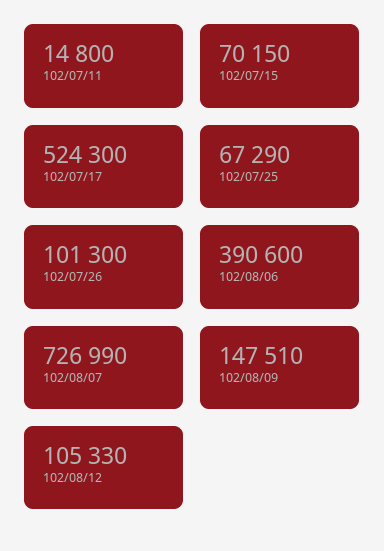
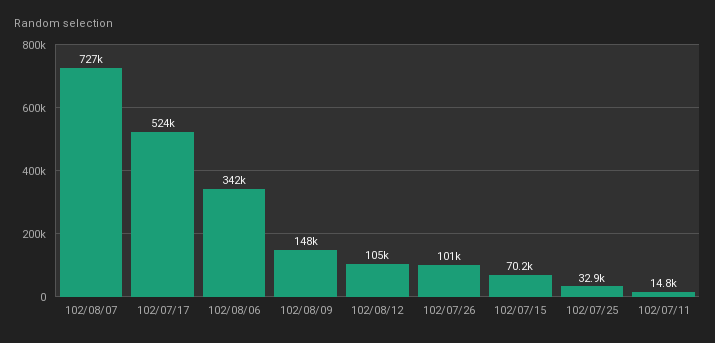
102/07/25: 67290 -> 32900
102/08/06: 390600 -> 342000

